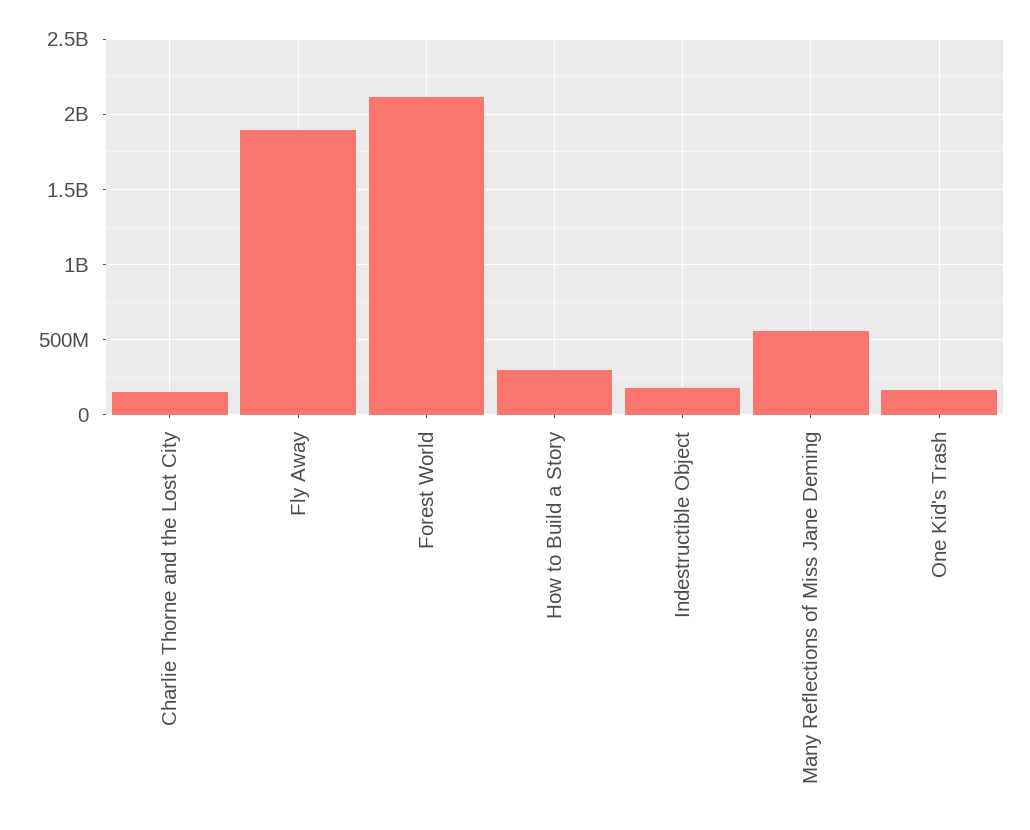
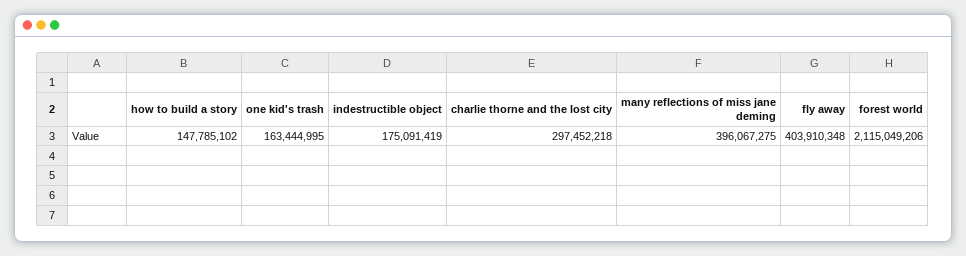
Charlie Thorne and the Lost City: 150000000 -> 297452218
Fly Away: 1900000000 -> 403910348
How to Build a Story: 300000000 -> 147785102
Many Reflections of Miss Jane Deming: 550000000 -> 396067275

